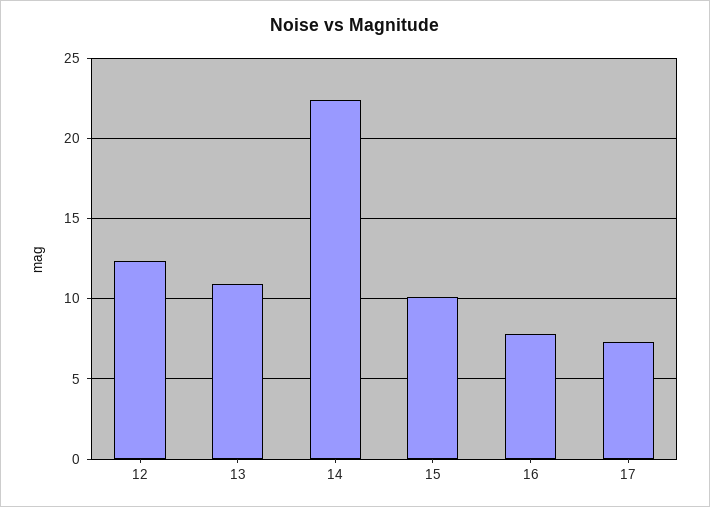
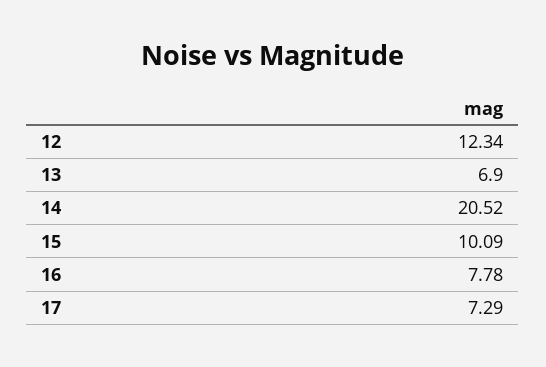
13: 11 -> 6.9
14: 22.5 -> 20.52

